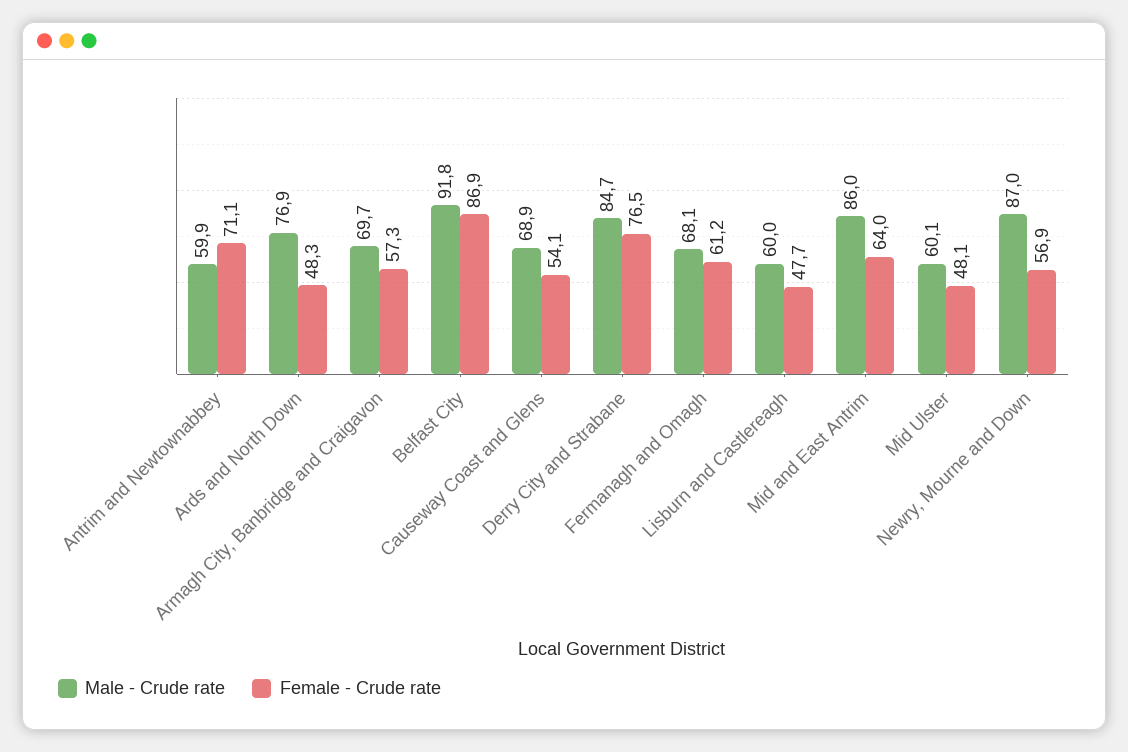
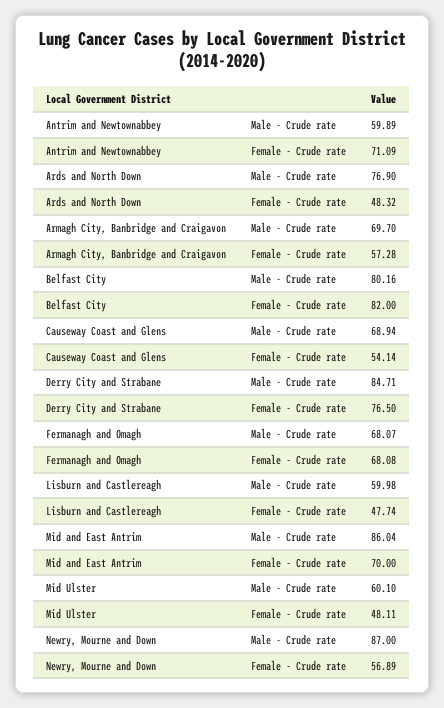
Male - Crude rate, Belfast City: 91.8 -> 80.16
Female - Crude rate, Belfast City: 86.9 -> 82
Female - Crude rate, Fermanagh and Omagh: 61.2 -> 68.08
Female - Crude rate, Mid and East Antrim: 64 -> 70

